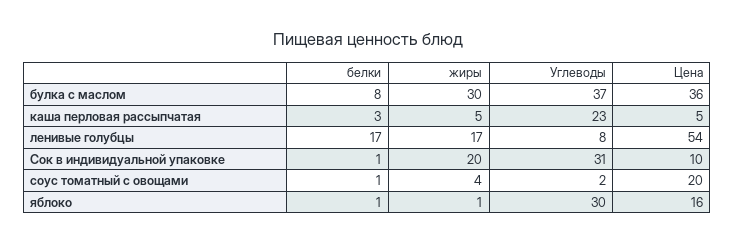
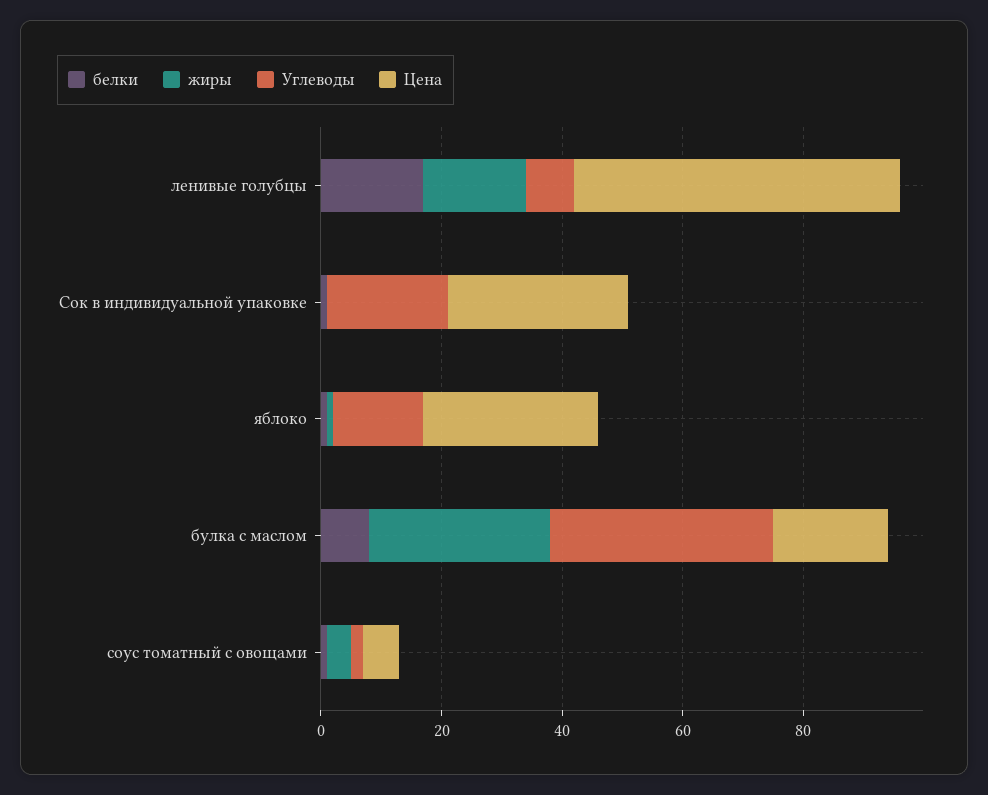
Цена, булка с маслом: 36 -> 20
белки, каша перловая рассыпчатая: 3 -> none
жиры, каша перловая рассыпчатая: 5 -> none
Углеводы, каша перловая рассыпчатая: 23 -> none
Цена, каша перловая рассыпчатая: 5 -> none
жиры, Сок в индивидуальной упаковке: 20 -> 0
Углеводы, Сок в индивидуальной упаковке: 31 -> 20
Цена, Сок в индивидуальной упаковке: 10 -> 30
Цена, соус томатный с овощами: 20 -> 5
Углеводы, яблоко: 30 -> 15
Цена, яблоко: 16 -> 30

